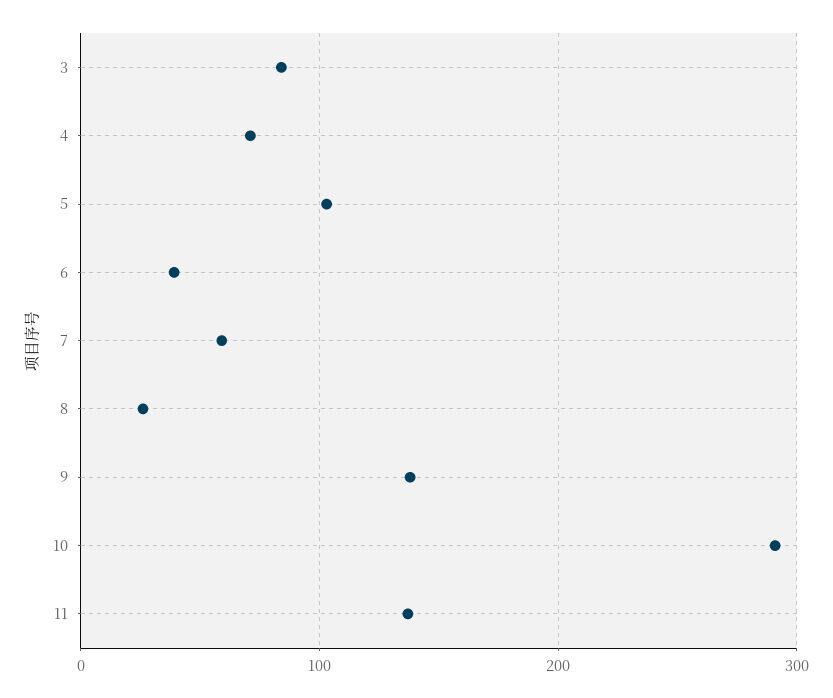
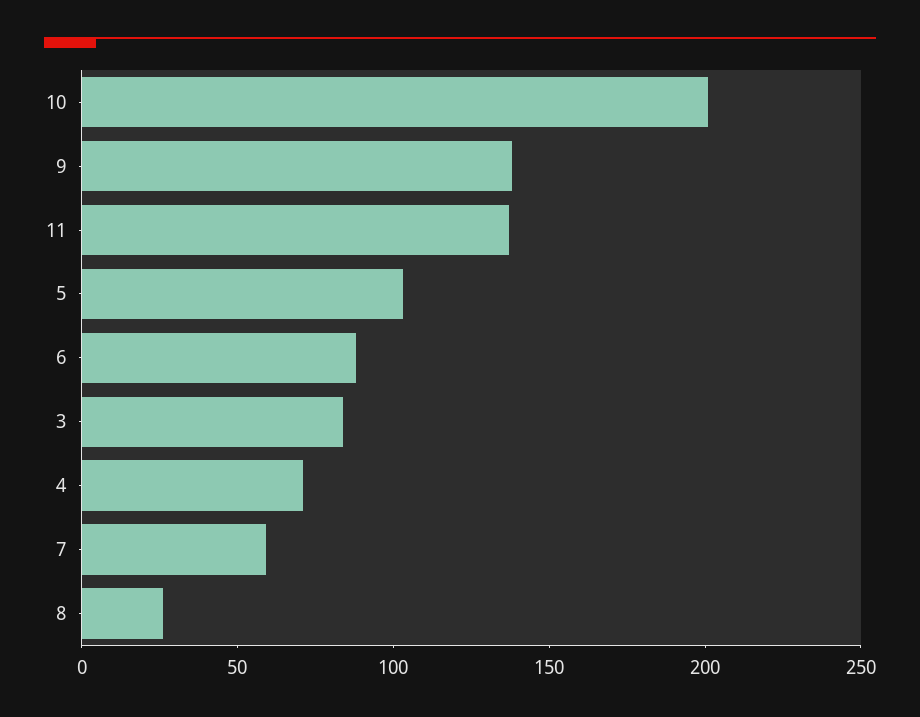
6: 40 -> 90
10: 290 -> 200

